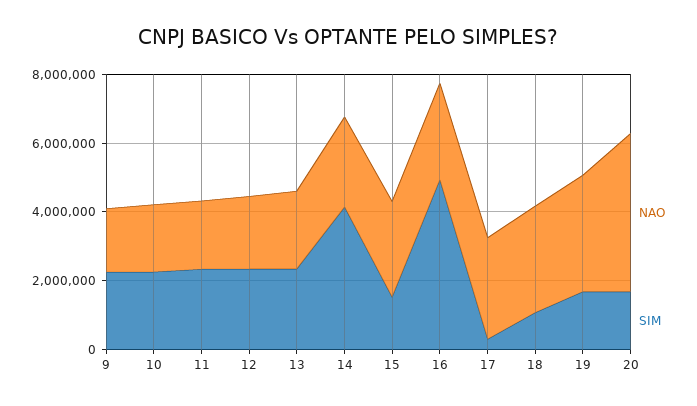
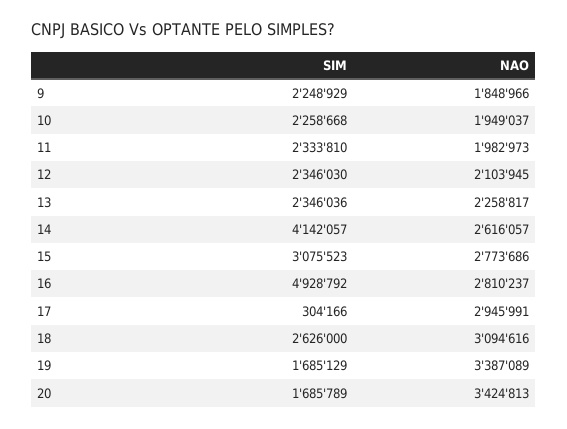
SIM, 15: 1500000 -> 3075523
SIM, 18: 1000000 -> 2626000
NAO, 20: 4500000 -> 3424813

